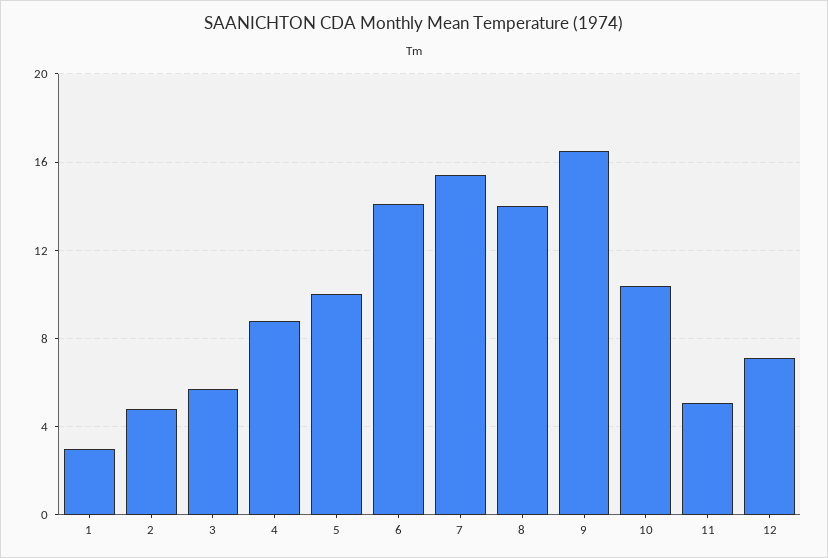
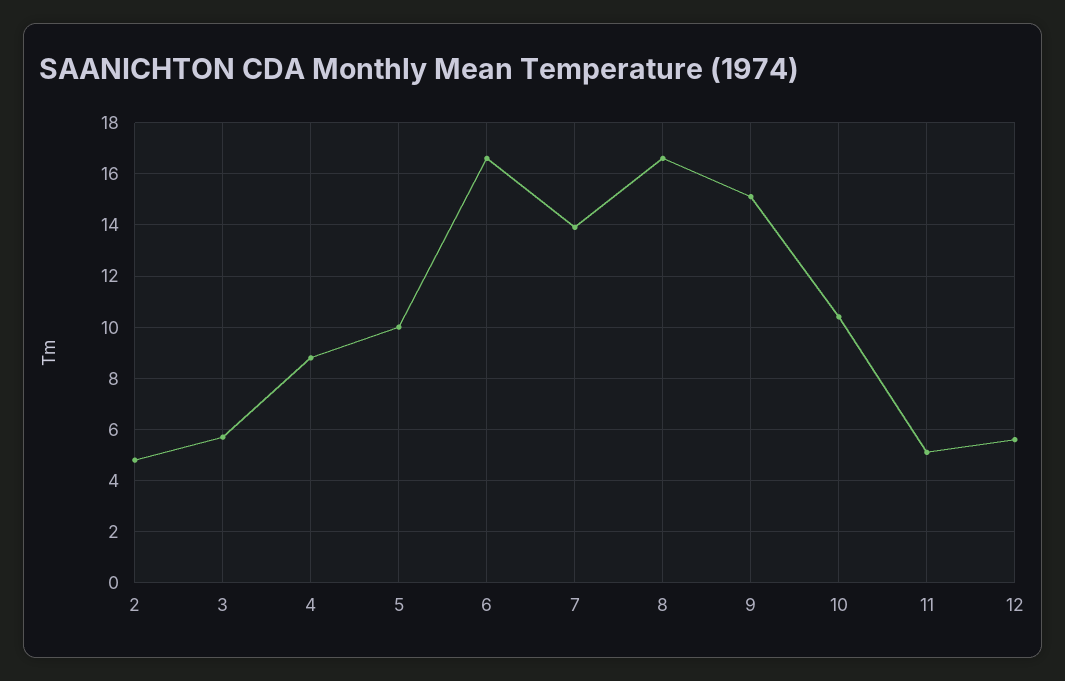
1: 3 -> none
6: 14 -> 16.5
7: 15.5 -> 14
8: 14 -> 16.5
9: 16.5 -> 15
12: 7 -> 5.5

